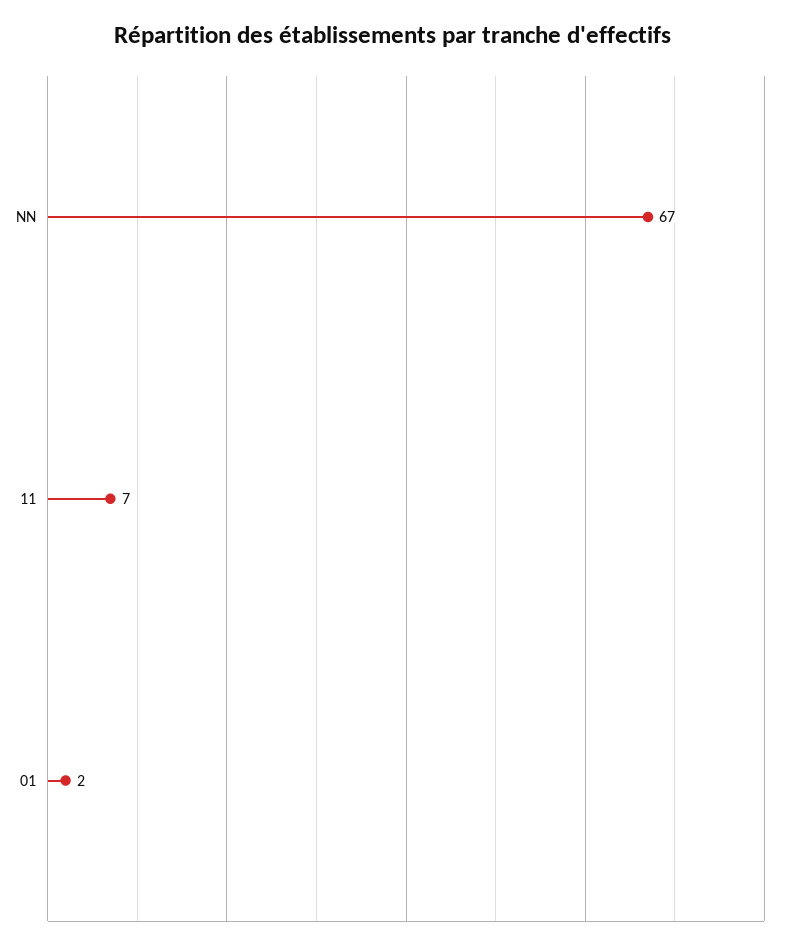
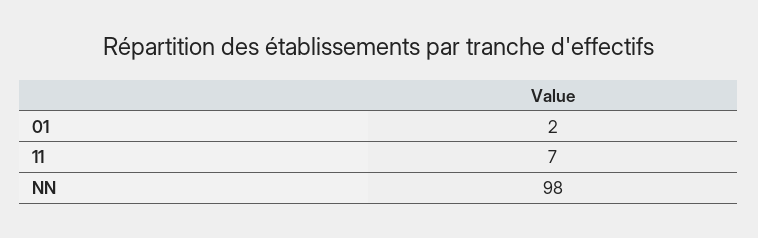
NN: 67 -> 98

